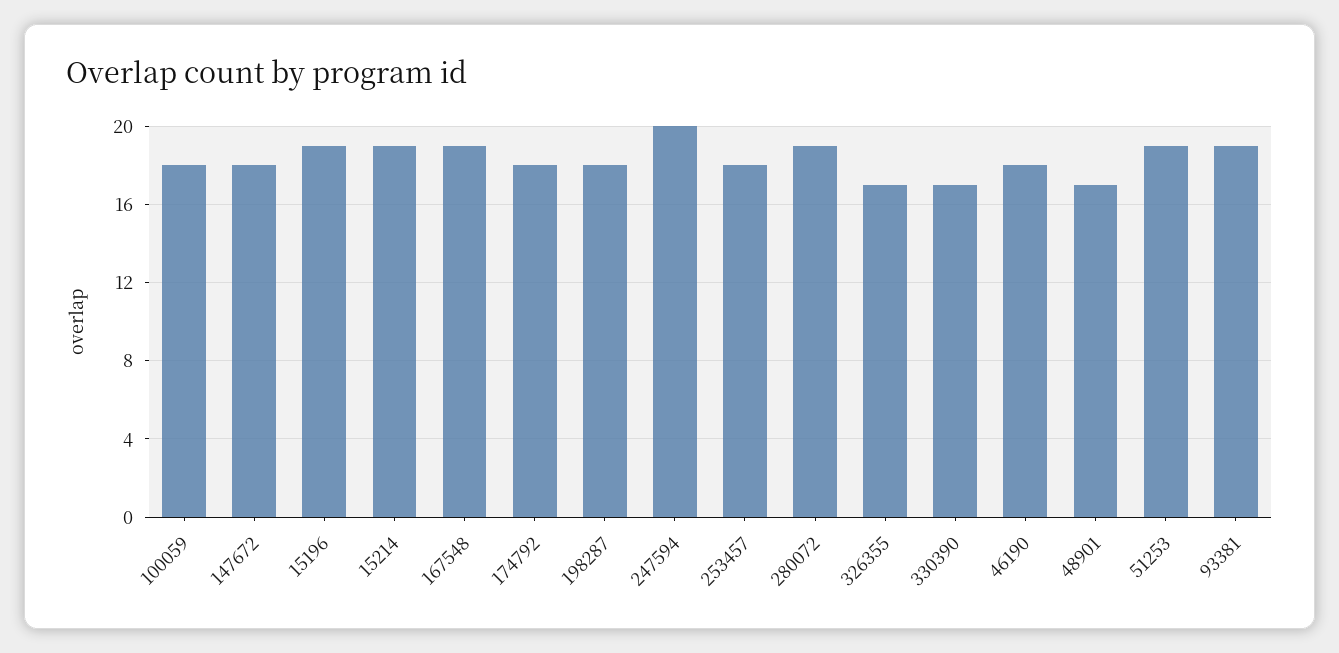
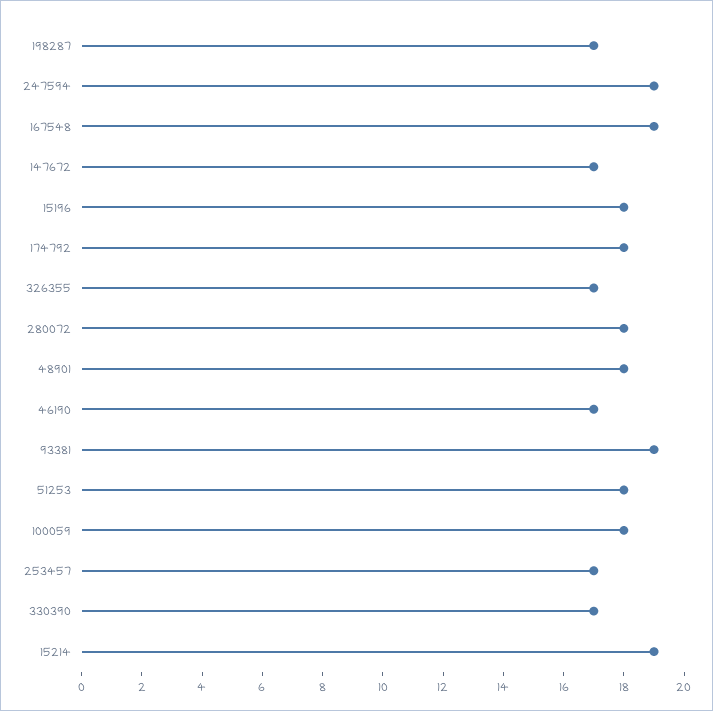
147672: 18 -> 17
15196: 19 -> 18
198287: 18 -> 17
247594: 20 -> 19
253457: 18 -> 17
280072: 19 -> 18
46190: 18 -> 17
48901: 17 -> 18
51253: 19 -> 18

